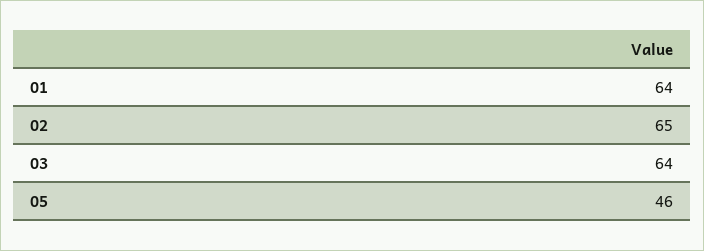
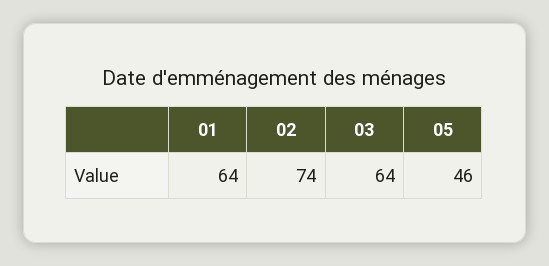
02: 65 -> 74

